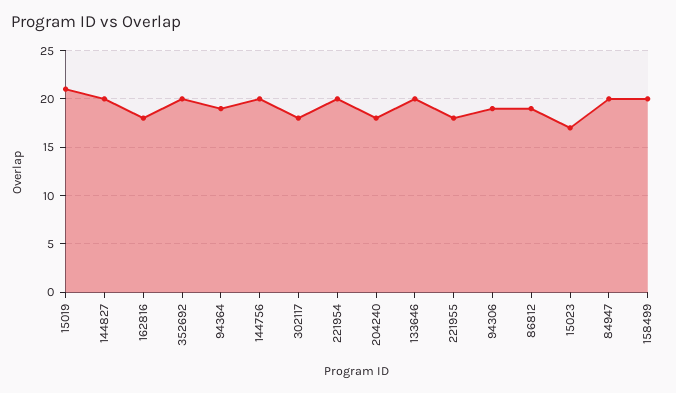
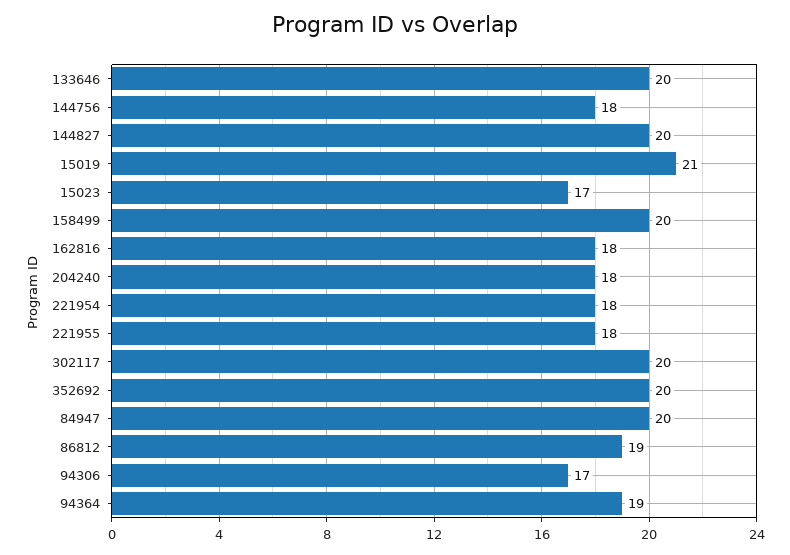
144756: 20 -> 18
302117: 18 -> 20
221954: 20 -> 18
94306: 19 -> 17

